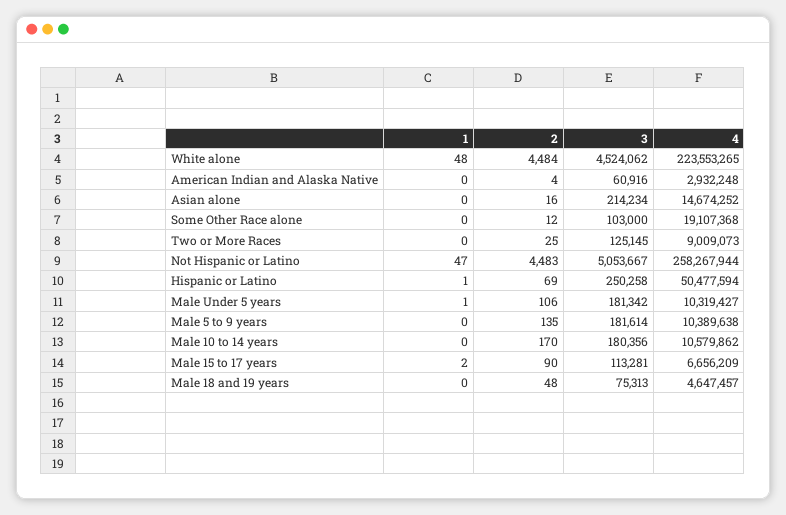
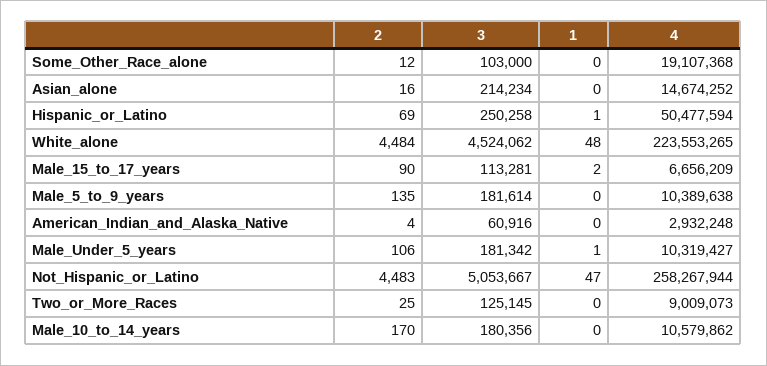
1, Male 18 and 19 years: 0 -> none
2, Male 18 and 19 years: 48 -> none
3, Male 18 and 19 years: 75313 -> none
4, Male 18 and 19 years: 4647457 -> none

